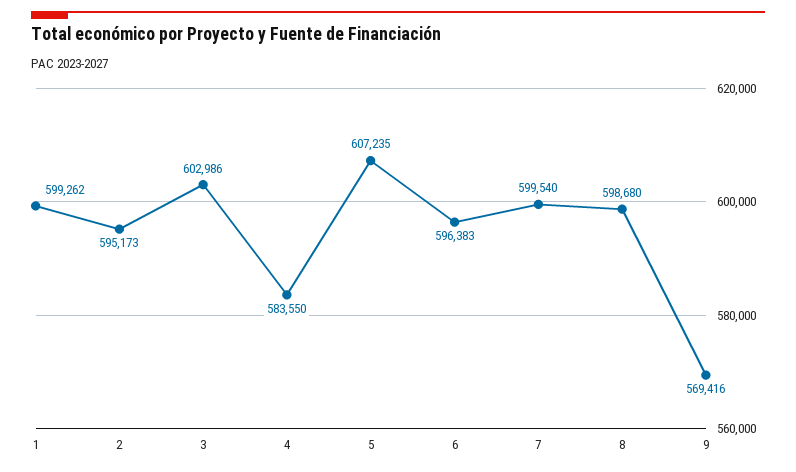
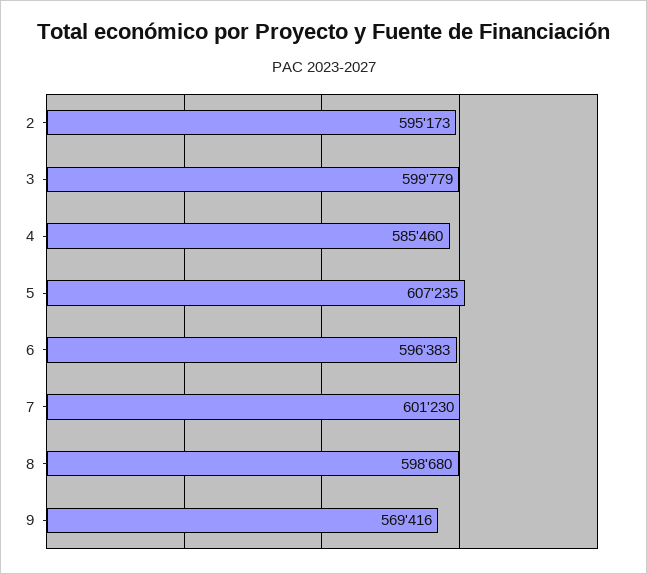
1: 599262 -> none
3: 602986 -> 599779
4: 583550 -> 585460
7: 599540 -> 601230

